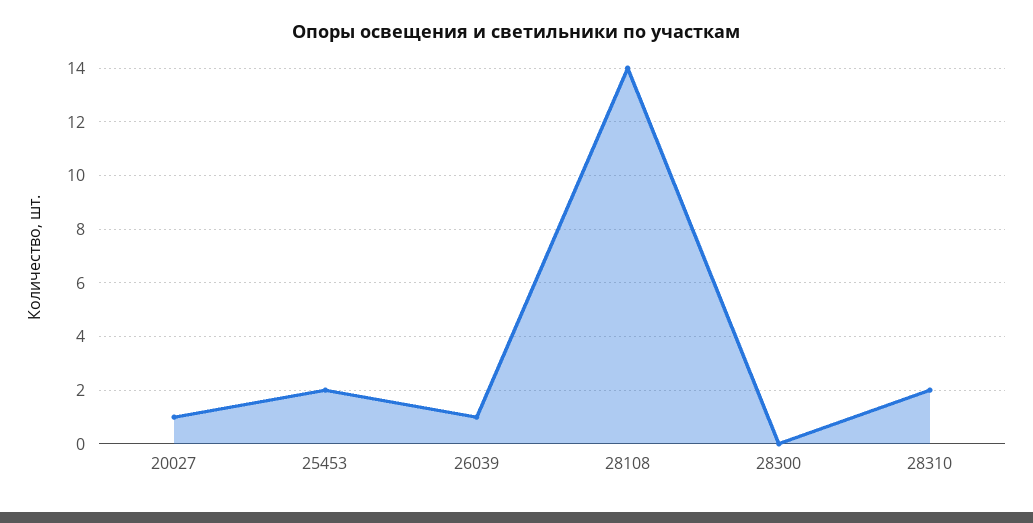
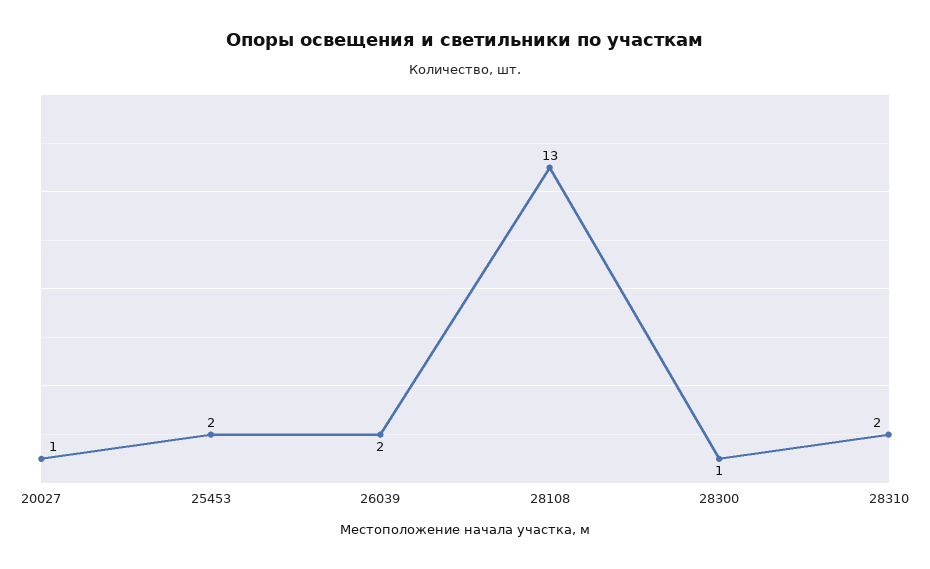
26039: 1 -> 2
28108: 14 -> 13
28300: 0 -> 1

